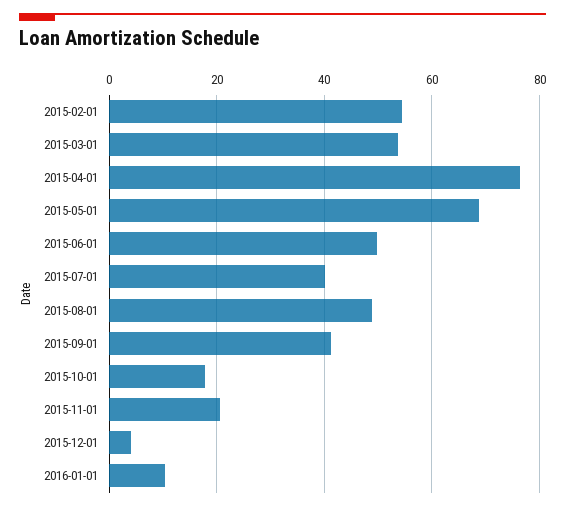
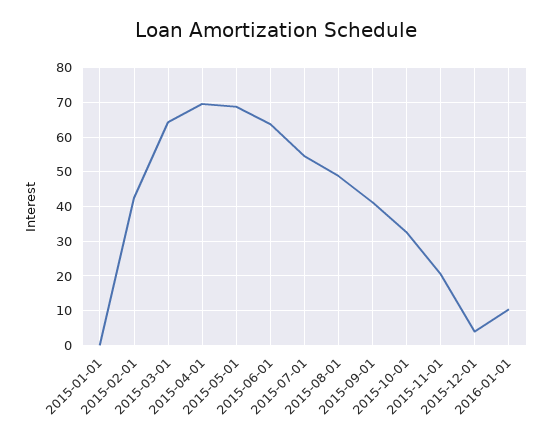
2015-02-01: 54 -> 42
2015-03-01: 54 -> 64
2015-04-01: 76 -> 70
2015-06-01: 50 -> 64
2015-07-01: 40 -> 54
2015-10-01: 18 -> 32
2015-01-01: none -> 0

